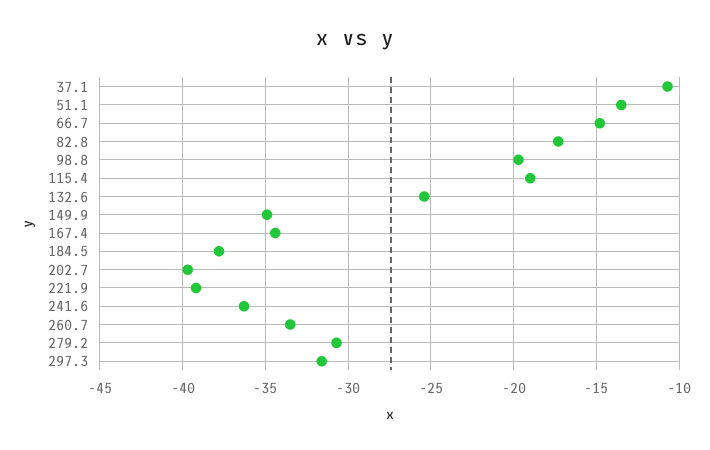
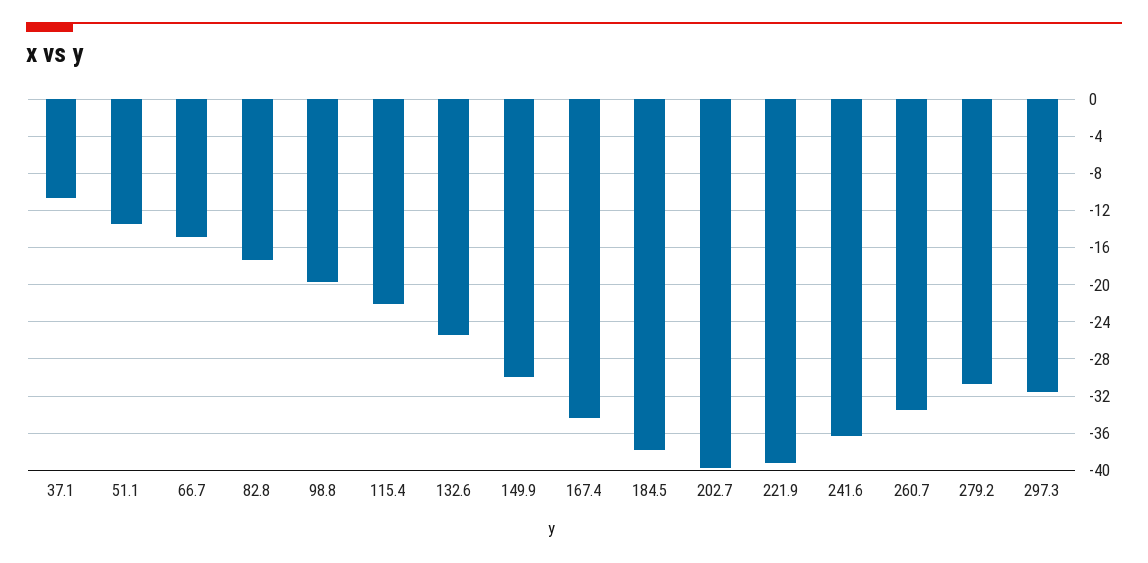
115.4: -19 -> -22
149.9: -35 -> -30

